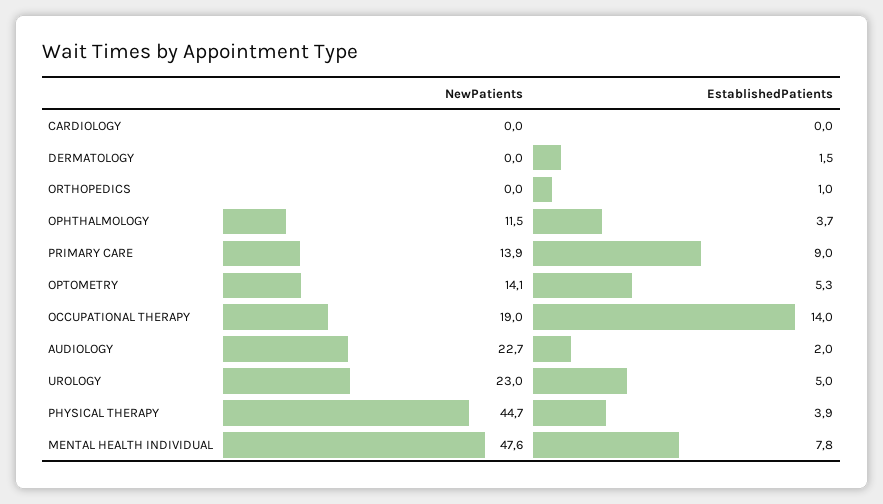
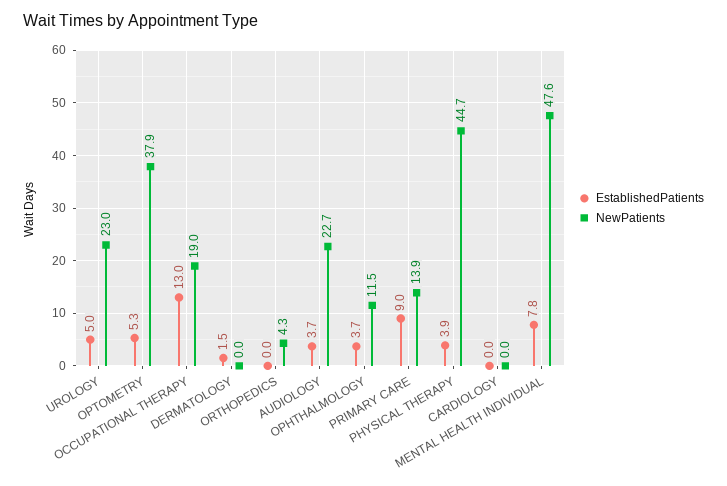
NewPatients, ORTHOPEDICS: 0 -> 4.3
EstablishedPatients, ORTHOPEDICS: 1 -> 0
NewPatients, OPTOMETRY: 14.1 -> 37.9
EstablishedPatients, OCCUPATIONAL THERAPY: 14 -> 13
EstablishedPatients, AUDIOLOGY: 2 -> 3.7

